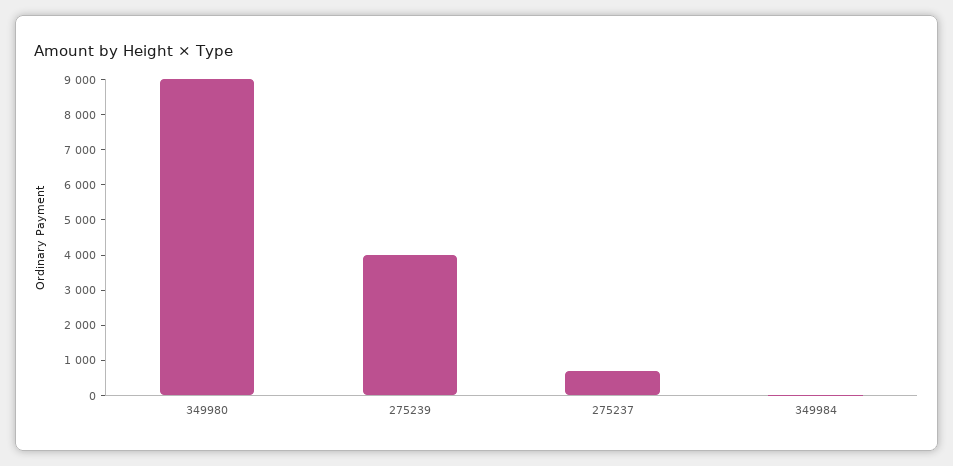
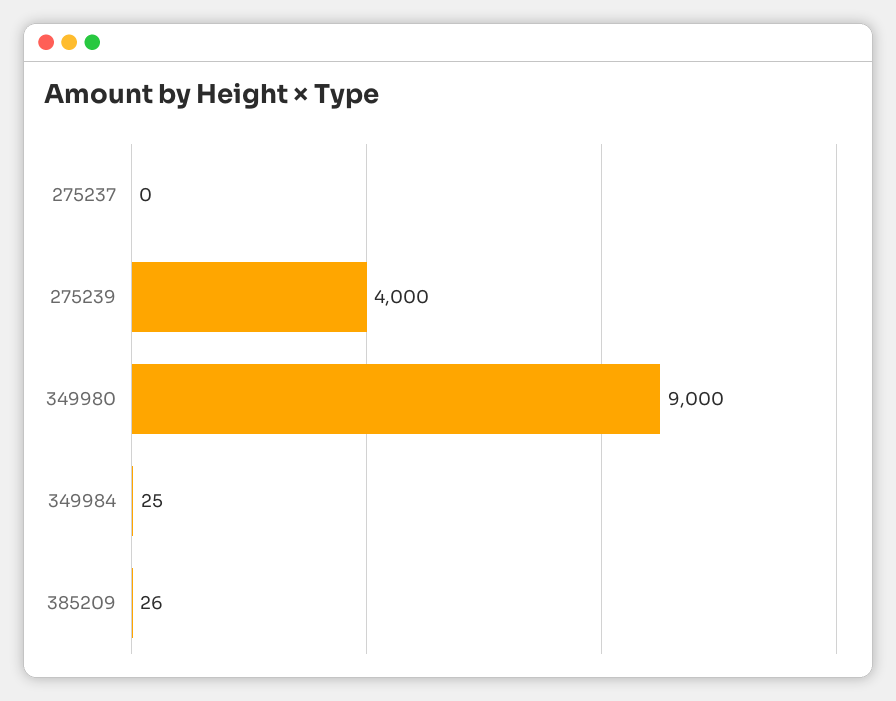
275237: 750 -> 0
385209: none -> 26

